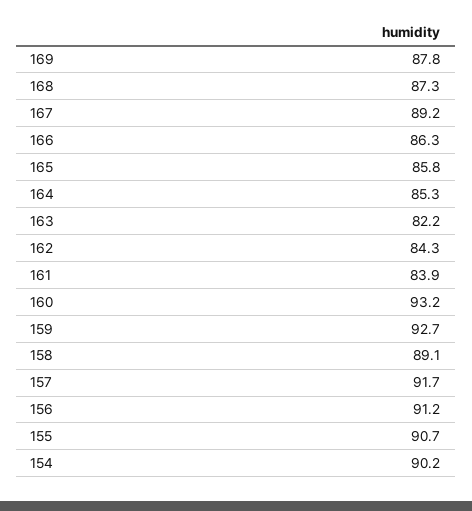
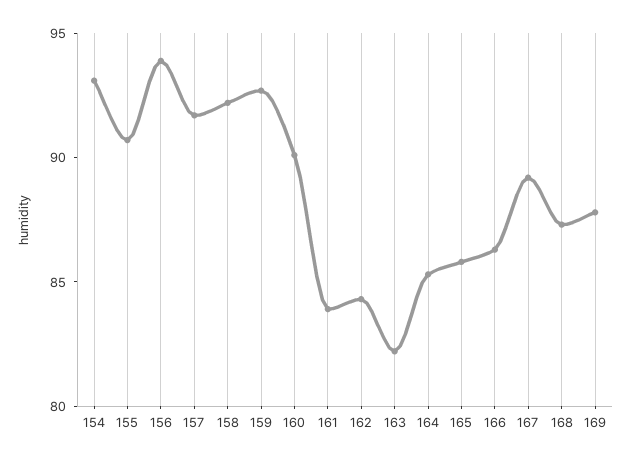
160: 93.2 -> 90
158: 89.1 -> 92
156: 91.2 -> 94
154: 90.2 -> 93

